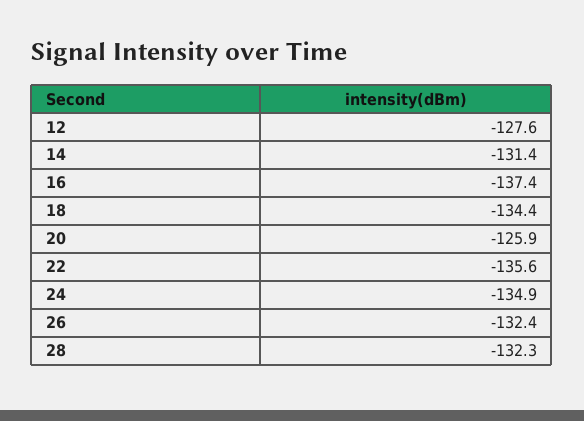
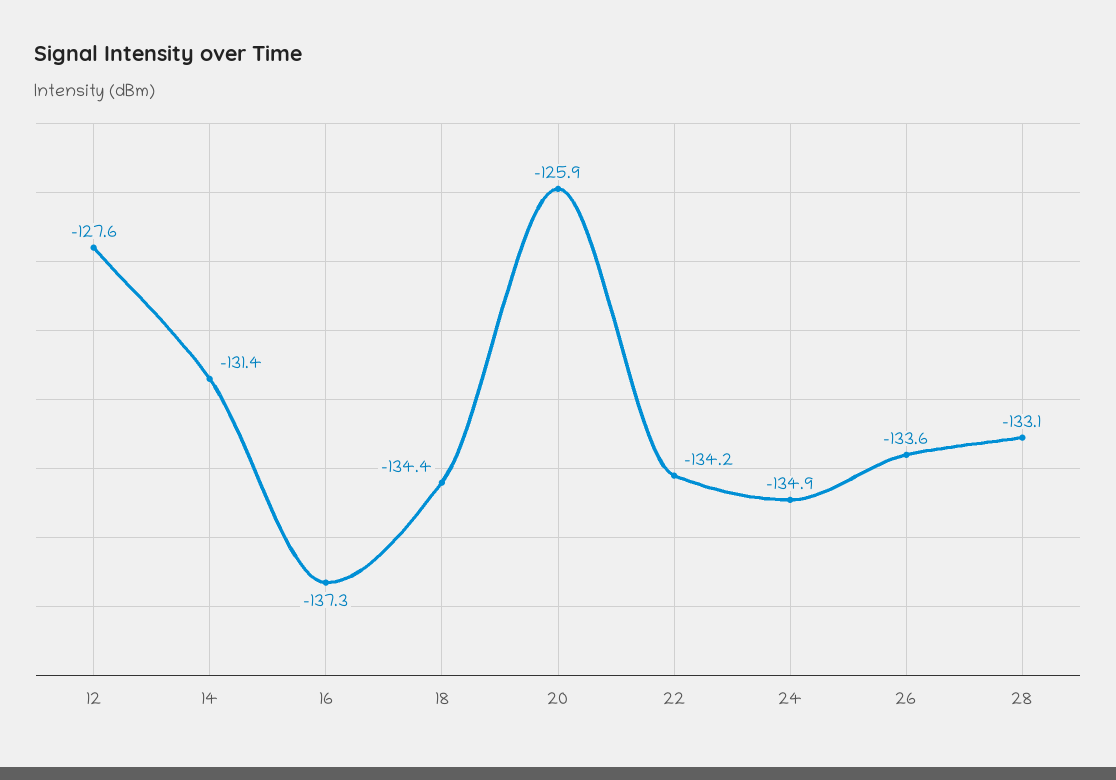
16: -137.4 -> -137.3
22: -135.6 -> -134.2
26: -132.4 -> -133.6
28: -132.3 -> -133.1

